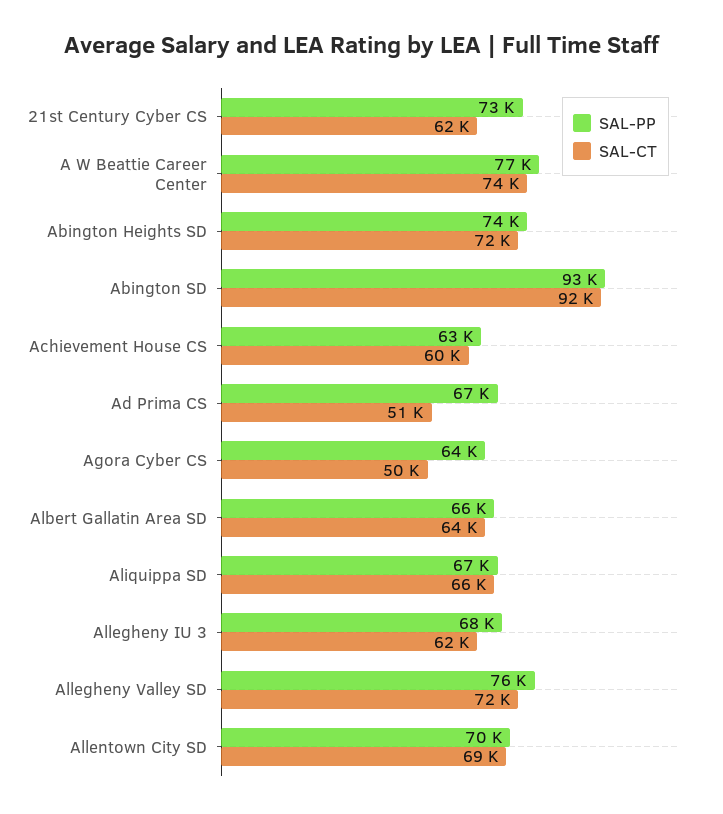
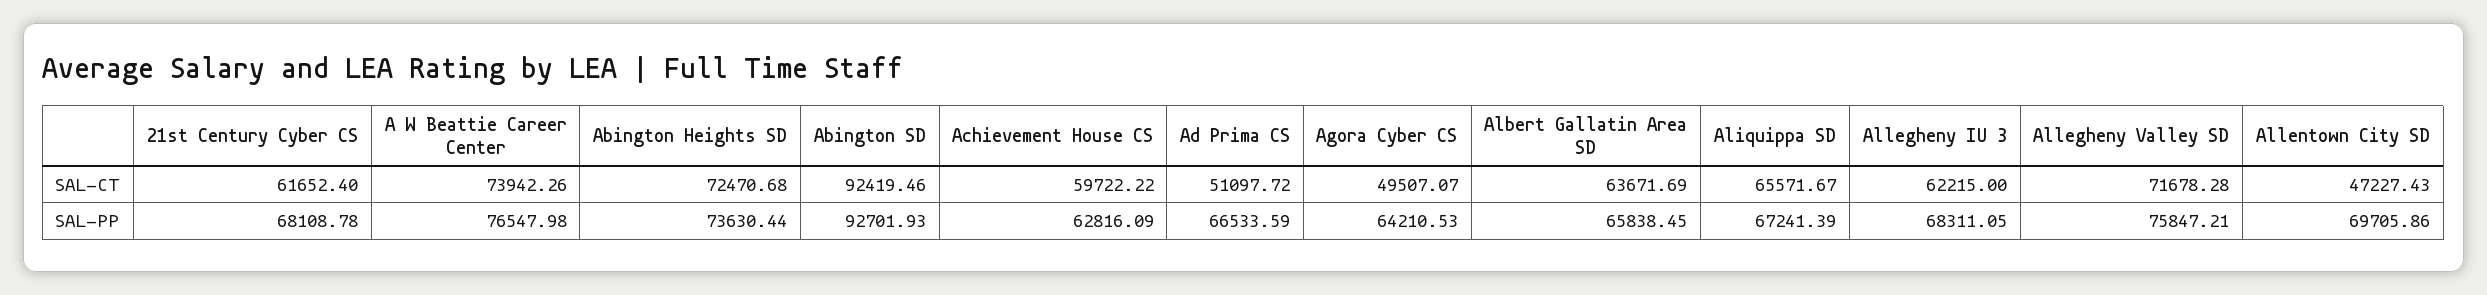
SAL-PP, 21st Century Cyber CS: 73000 -> 68108.78
SAL-CT, Allentown City SD: 69000 -> 47227.43

